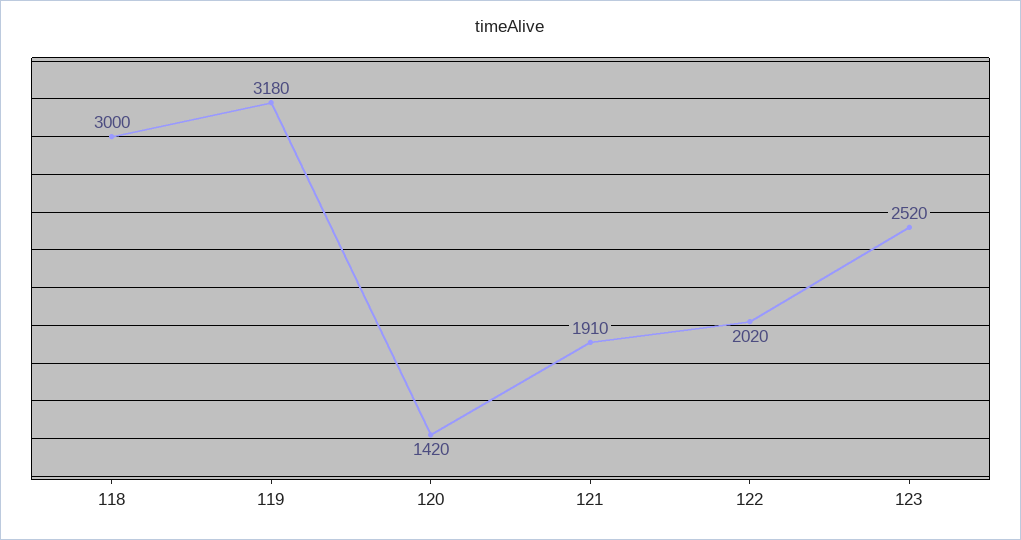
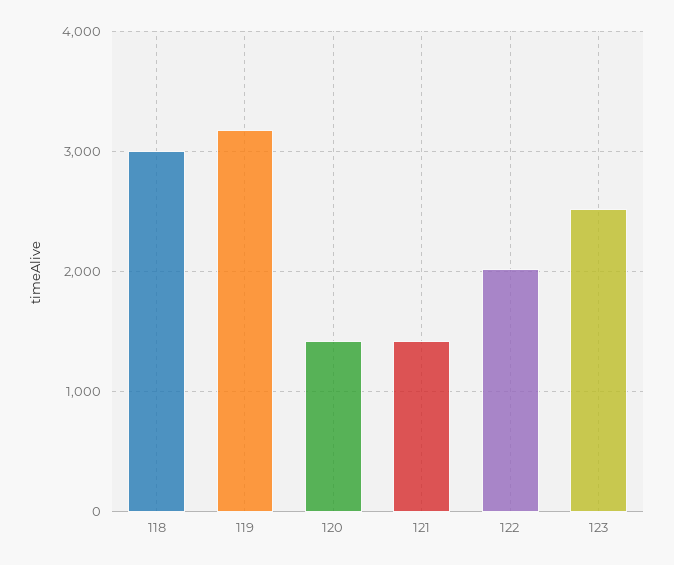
121: 1910 -> 1400

